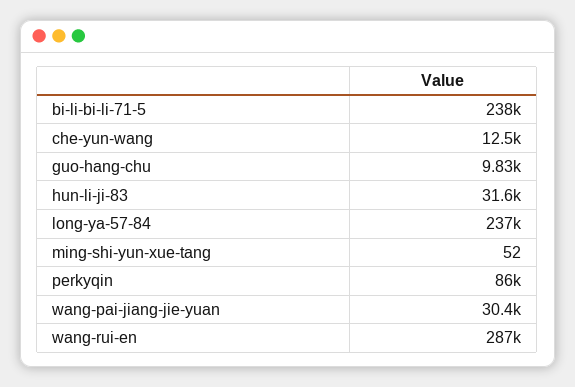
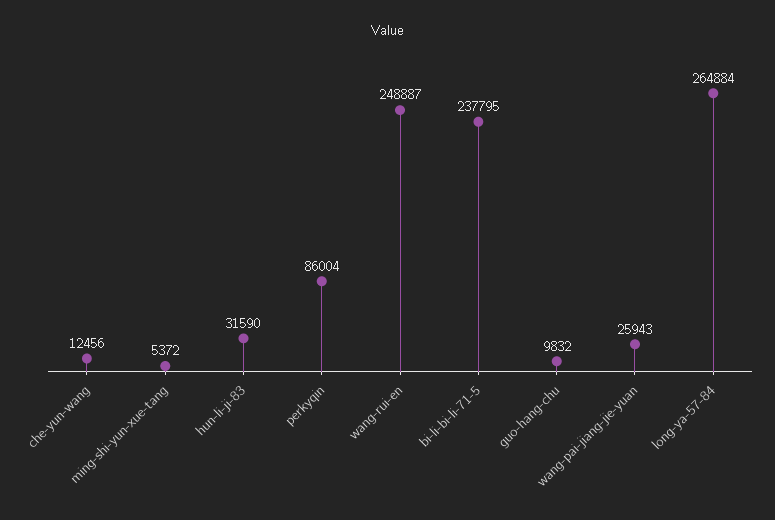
long-ya-57-84: 237000 -> 264884
ming-shi-yun-xue-tang: 52 -> 5372
wang-pai-jiang-jie-yuan: 30400 -> 25943
wang-rui-en: 287000 -> 248887

